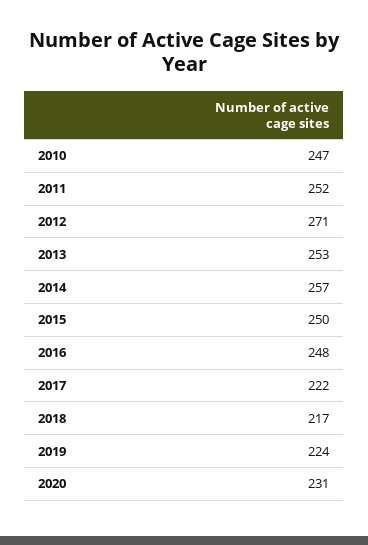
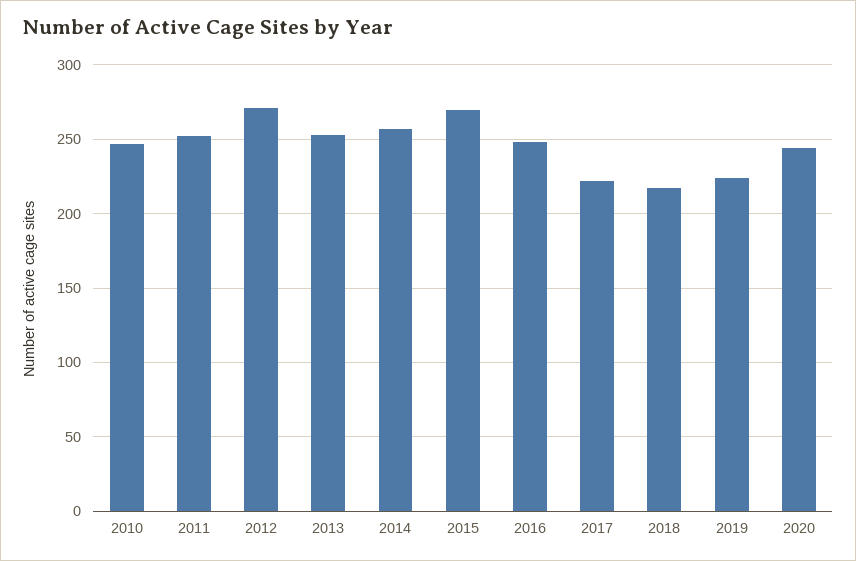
2015: 250 -> 270
2020: 231 -> 245

